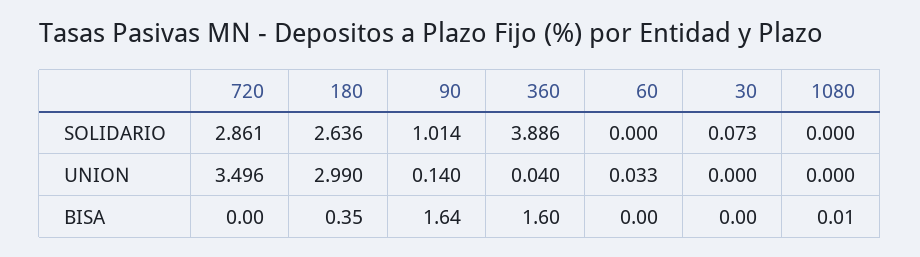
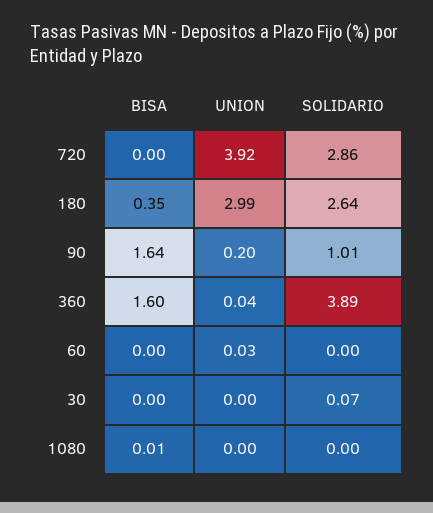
720, UNION: 3.496 -> 3.92
90, UNION: 0.14 -> 0.2

